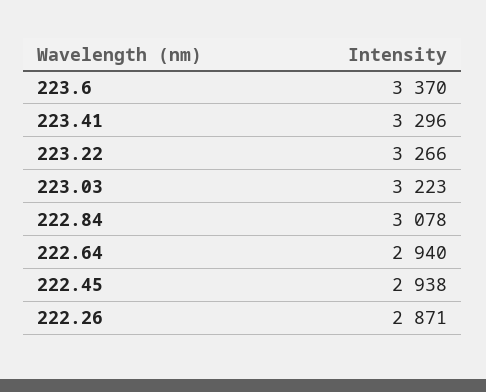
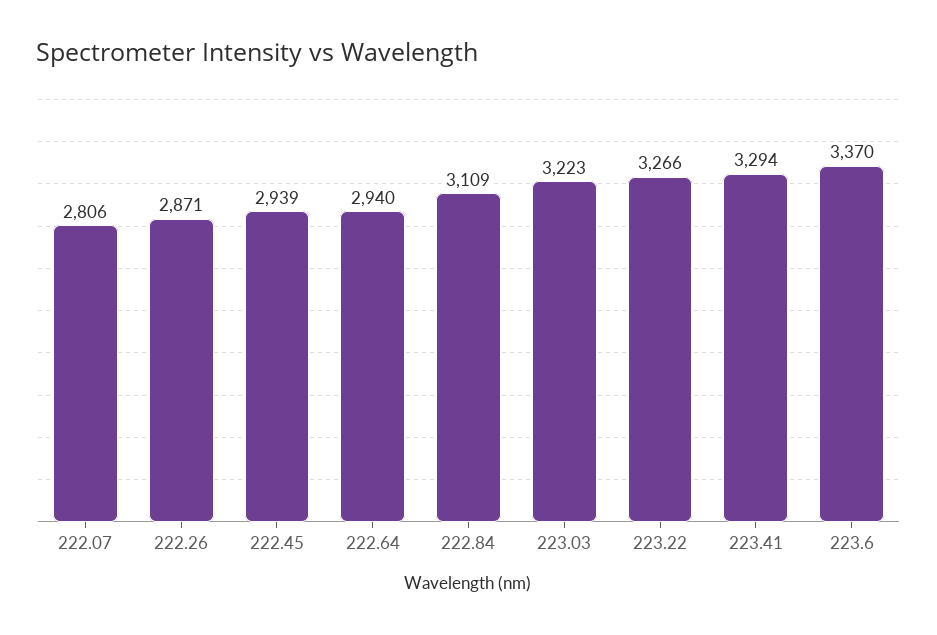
223.41: 3296 -> 3294
222.84: 3078 -> 3109
222.45: 2938 -> 2939
222.07: none -> 2806

